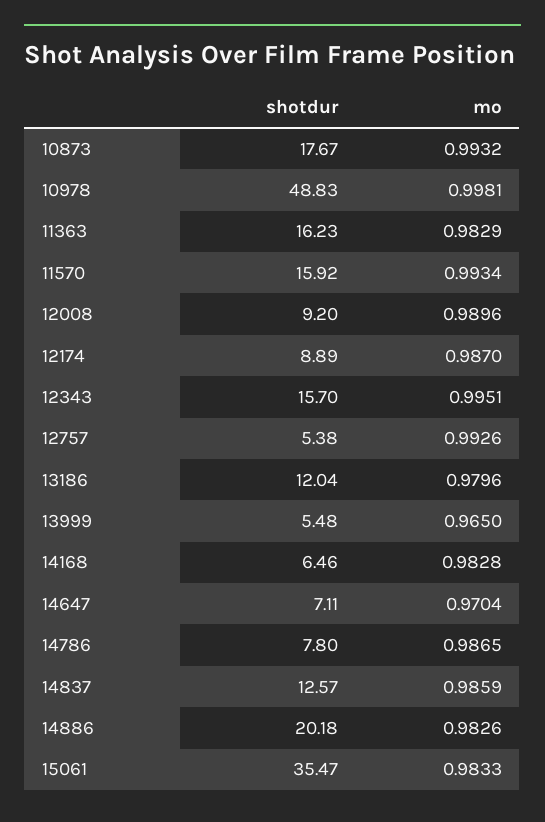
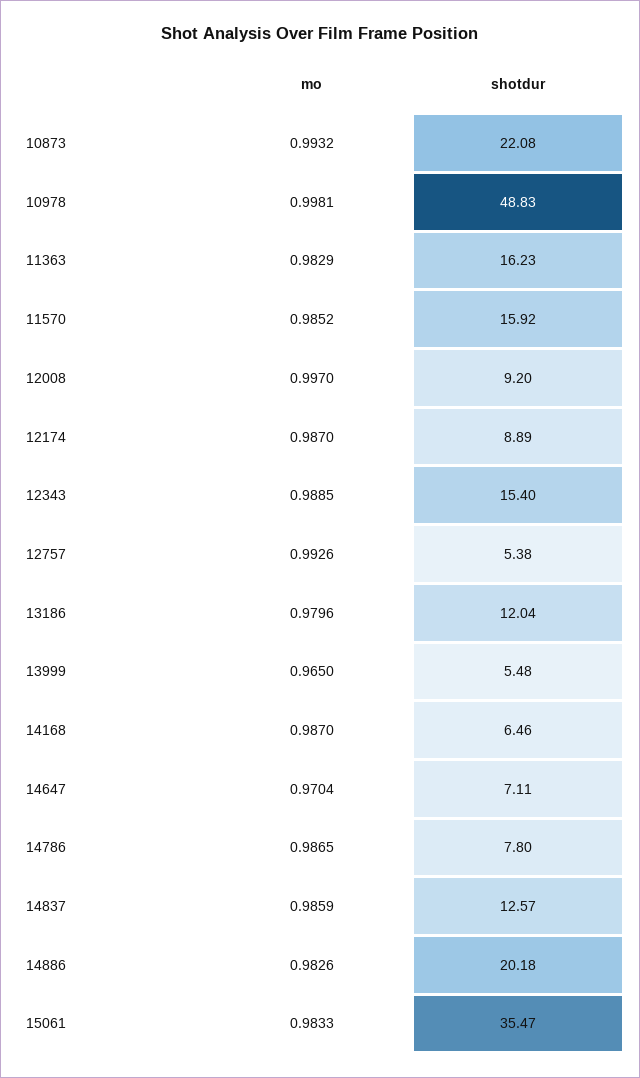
shotdur, 10873: 17.67 -> 22.08
mo, 11570: 0.9934 -> 0.9852
mo, 12008: 0.9896 -> 0.997
shotdur, 12343: 15.7 -> 15.4
mo, 12343: 0.9951 -> 0.9885
mo, 14168: 0.9828 -> 0.987

